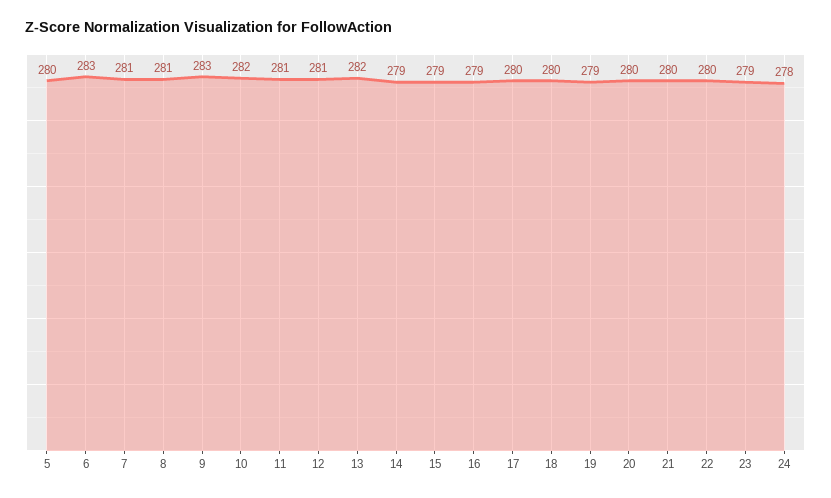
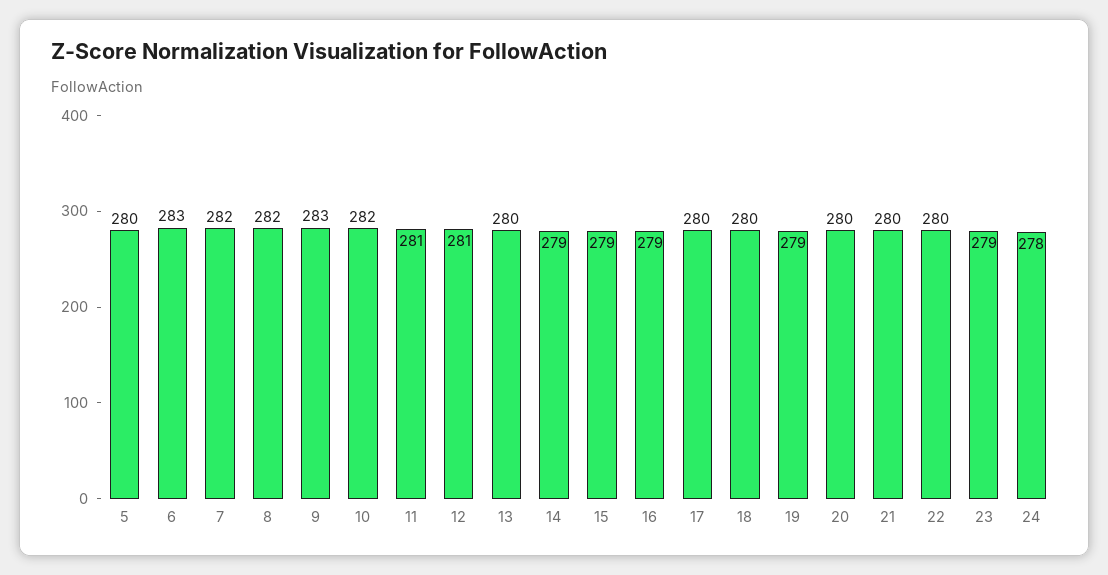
7: 281 -> 282
8: 281 -> 282
13: 282 -> 280

